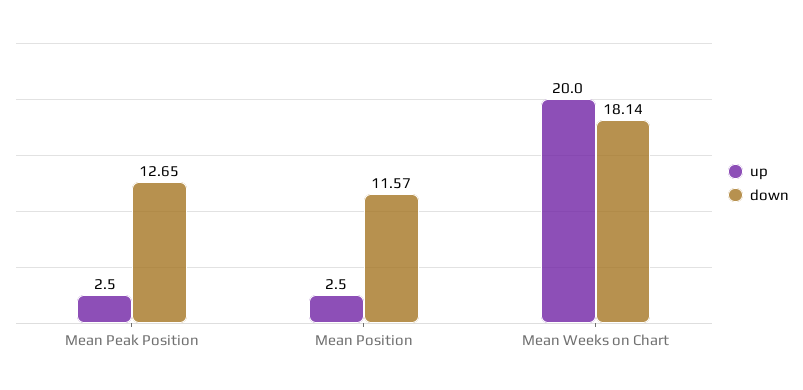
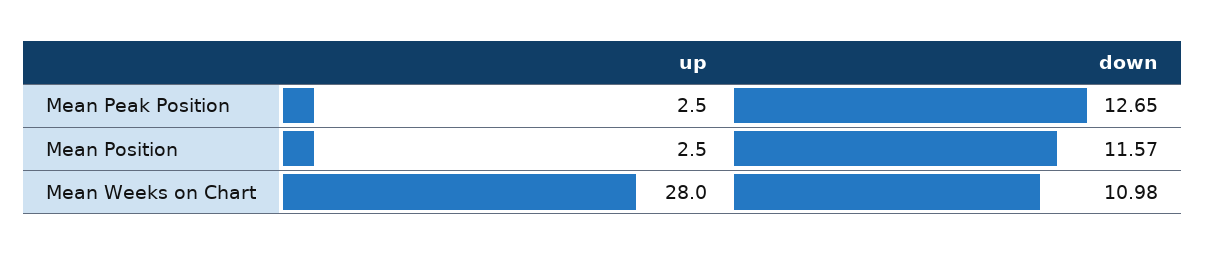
up, Mean Weeks on Chart: 20 -> 28
down, Mean Weeks on Chart: 18.14 -> 10.98

